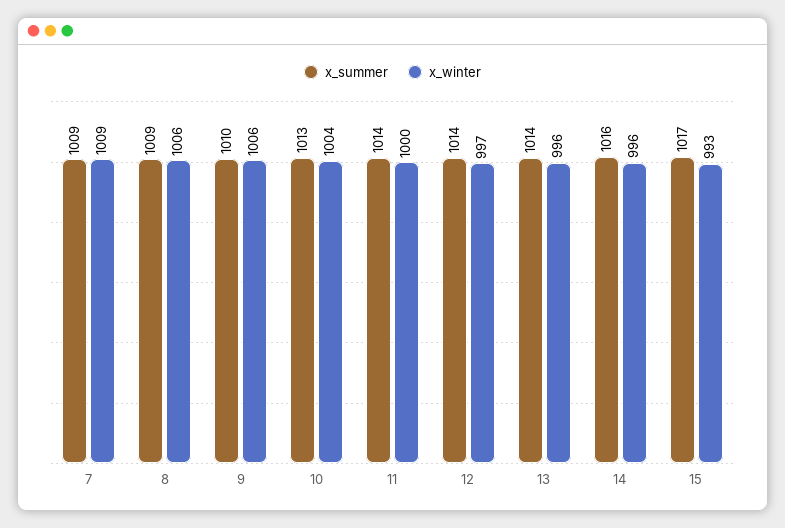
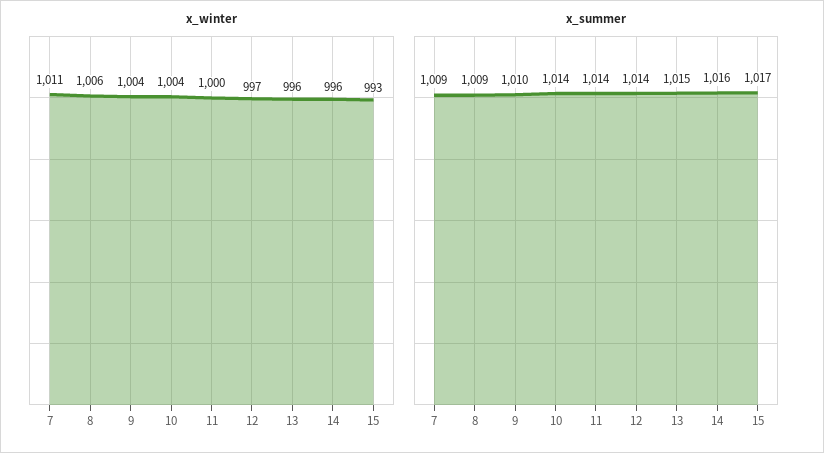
x_winter, 7: 1009 -> 1011
x_winter, 9: 1006 -> 1004
x_summer, 10: 1013 -> 1014
x_summer, 13: 1014 -> 1015

